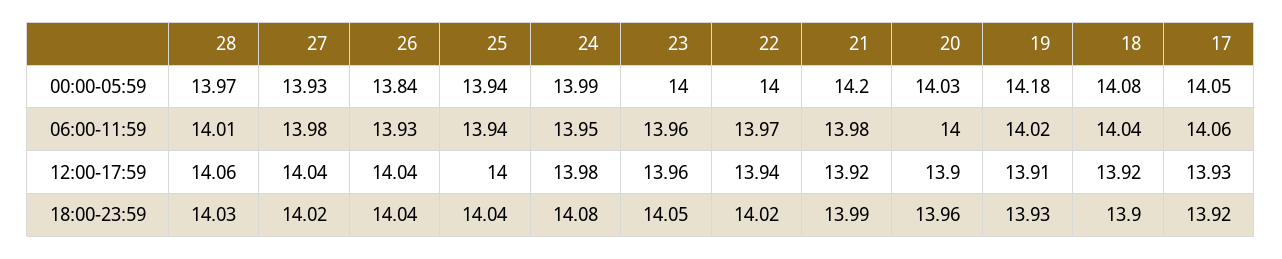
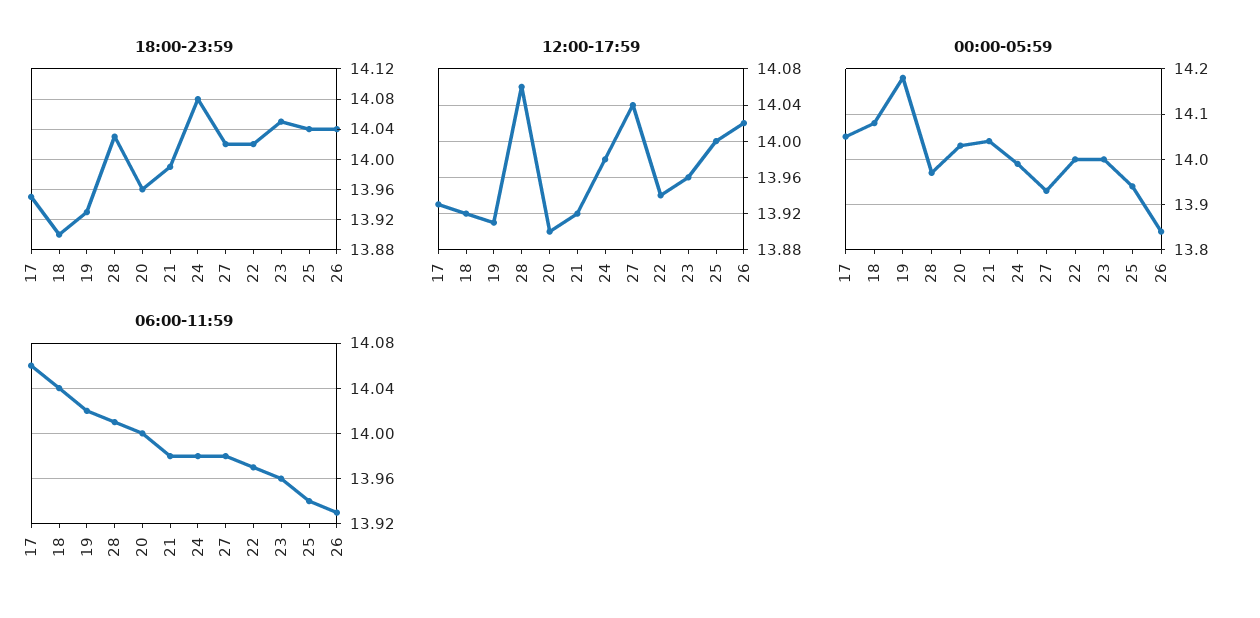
00:00-05:59, 21: 14.2 -> 14.05
06:00-11:59, 24: 13.95 -> 13.98
12:00-17:59, 26: 14.04 -> 14.02
18:00-23:59, 17: 13.92 -> 13.95

